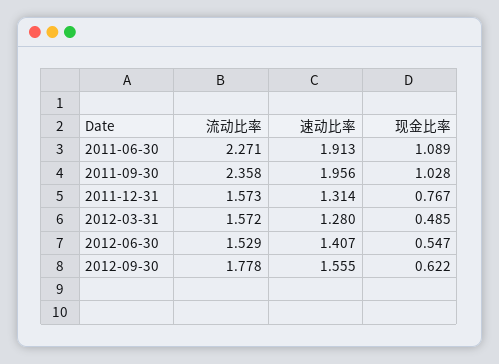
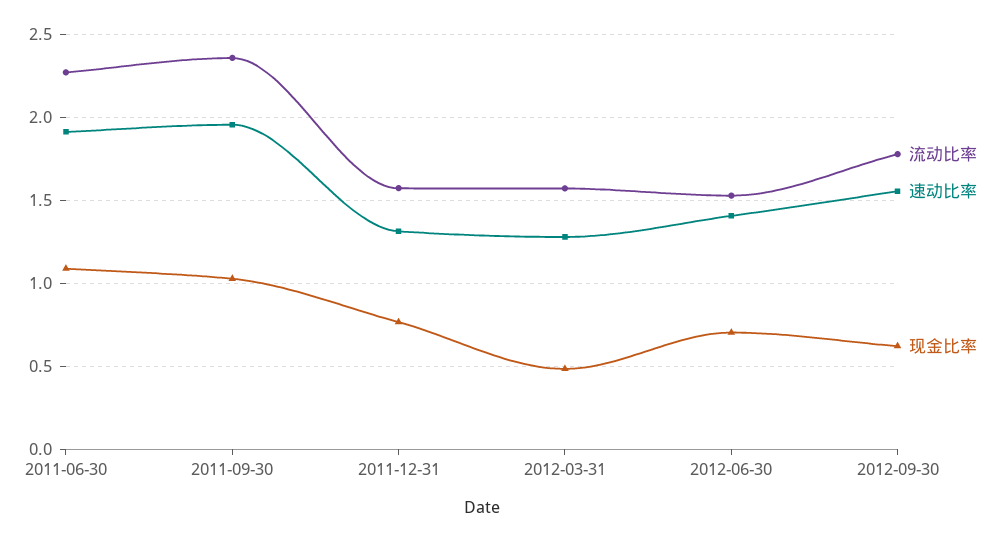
现金比率, 2012-06-30: 0.547 -> 0.7

